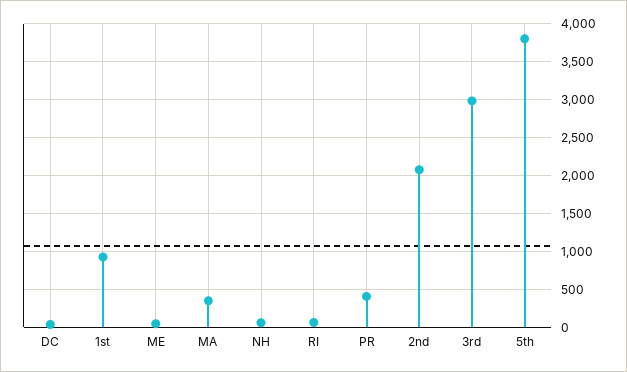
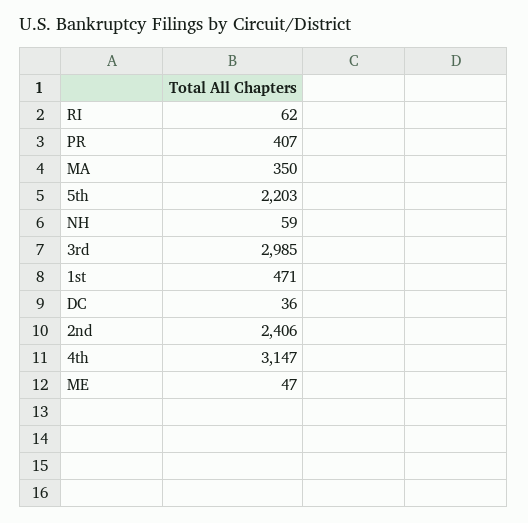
1st: 900 -> 471
2nd: 2100 -> 2406
5th: 3800 -> 2203
4th: none -> 3147

